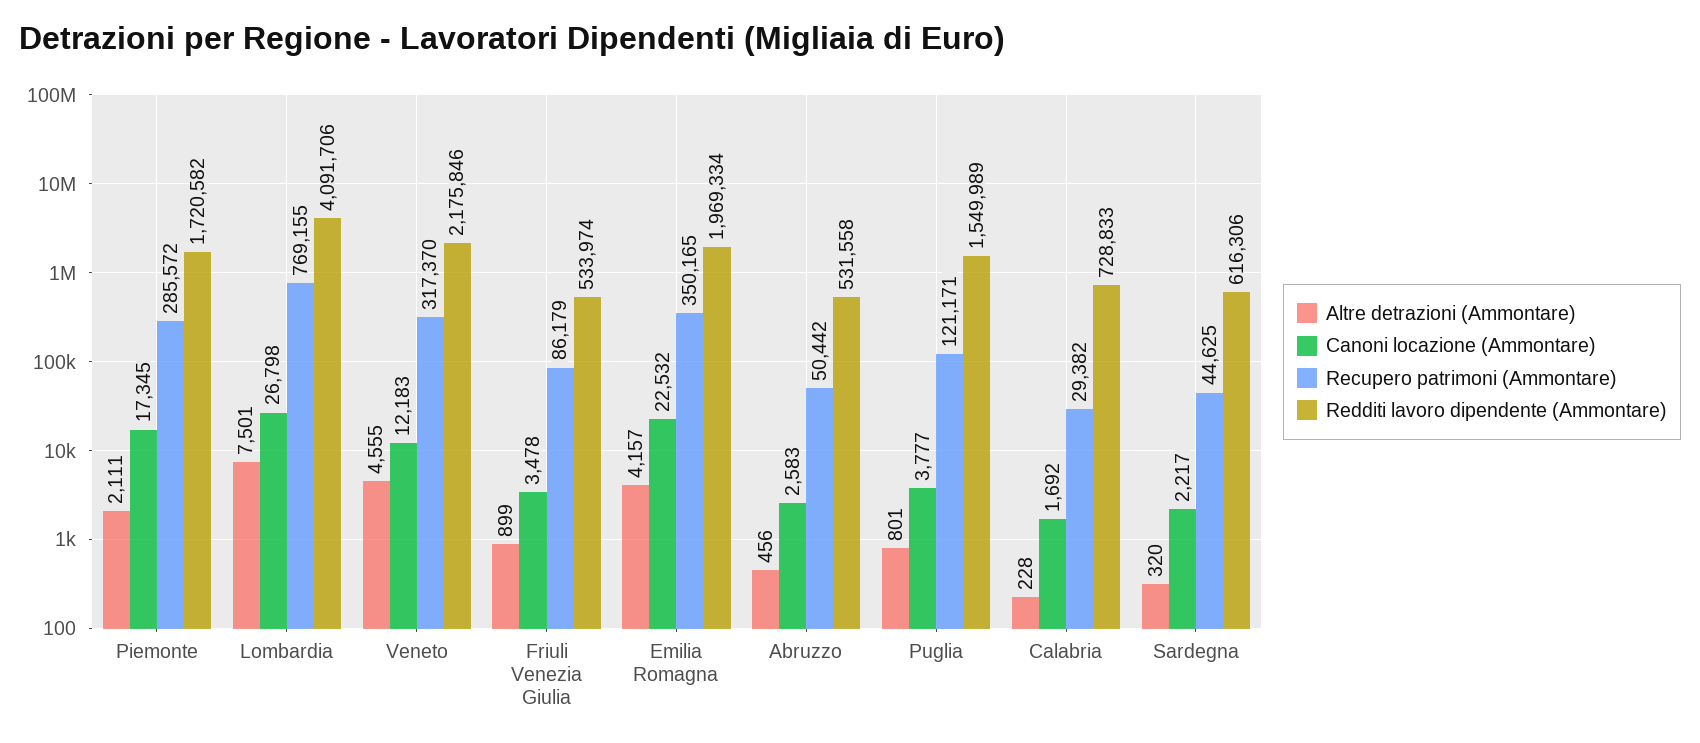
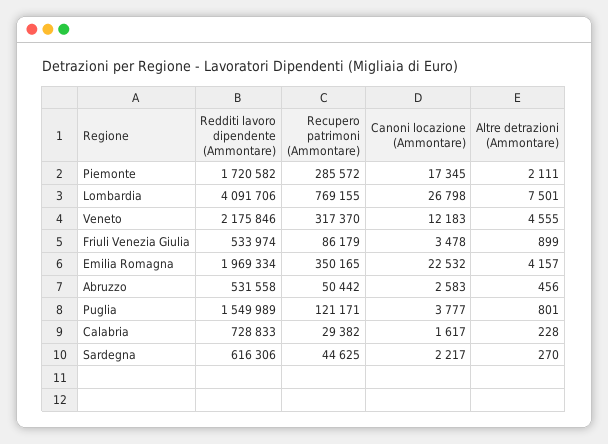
Canoni locazione (Ammontare), Calabria: 1692 -> 1617
Altre detrazioni (Ammontare), Sardegna: 320 -> 270

